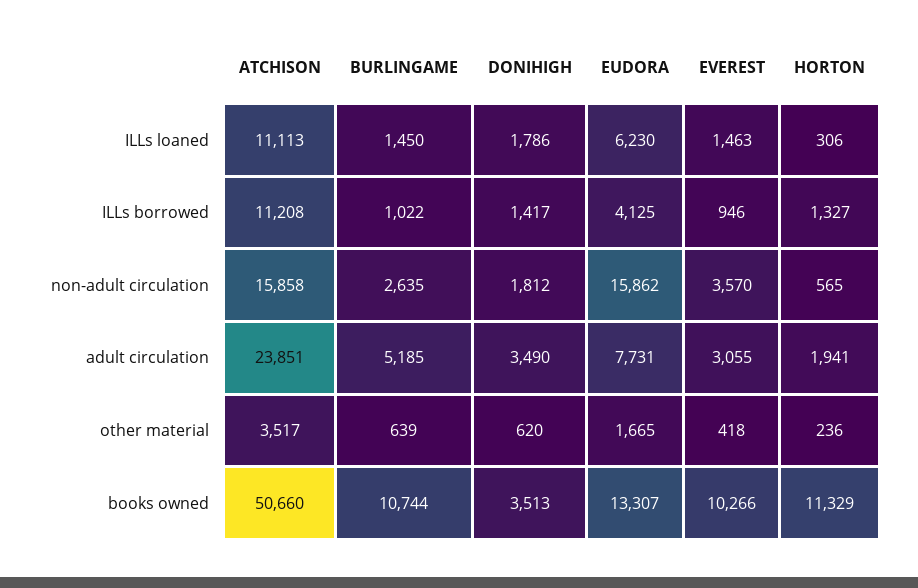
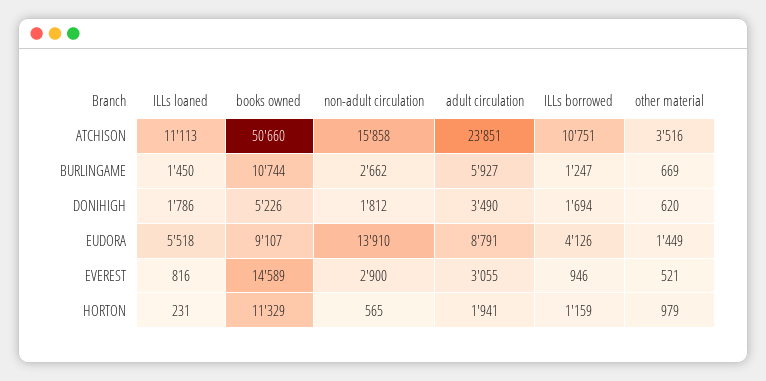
EUDORA, ILLs loaned: 6230 -> 5518
EVEREST, ILLs loaned: 1463 -> 816
HORTON, ILLs loaned: 306 -> 231
ATCHISON, ILLs borrowed: 11208 -> 10751
BURLINGAME, ILLs borrowed: 1022 -> 1247
DONIHIGH, ILLs borrowed: 1417 -> 1694
EUDORA, ILLs borrowed: 4125 -> 4126
HORTON, ILLs borrowed: 1327 -> 1159
BURLINGAME, non-adult circulation: 2635 -> 2662
EUDORA, non-adult circulation: 15862 -> 13910
EVEREST, non-adult circulation: 3570 -> 2900
BURLINGAME, adult circulation: 5185 -> 5927
EUDORA, adult circulation: 7731 -> 8791
ATCHISON, other material: 3517 -> 3516
BURLINGAME, other material: 639 -> 669
EUDORA, other material: 1665 -> 1449
EVEREST, other material: 418 -> 521
HORTON, other material: 236 -> 979
DONIHIGH, books owned: 3513 -> 5226
EUDORA, books owned: 13307 -> 9107
EVEREST, books owned: 10266 -> 14589

